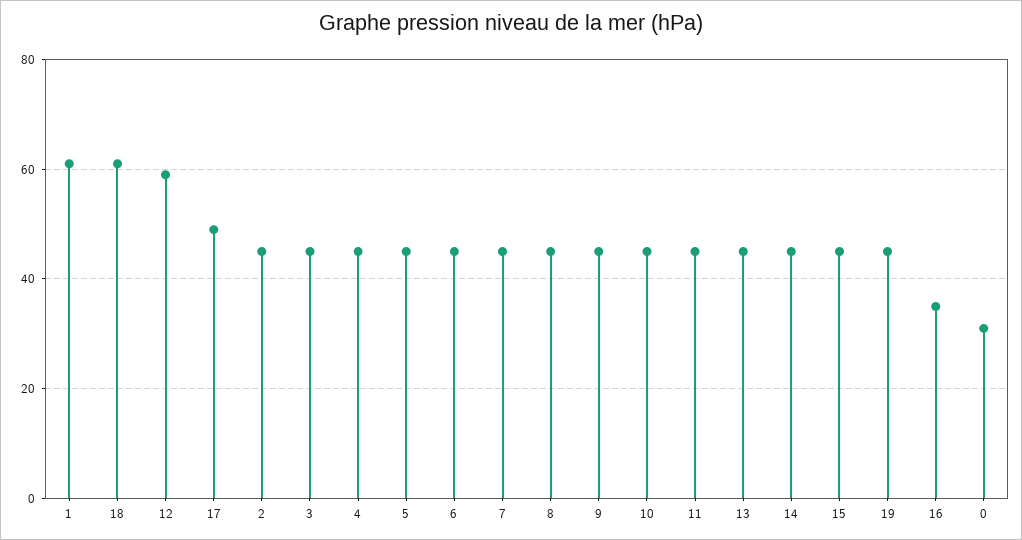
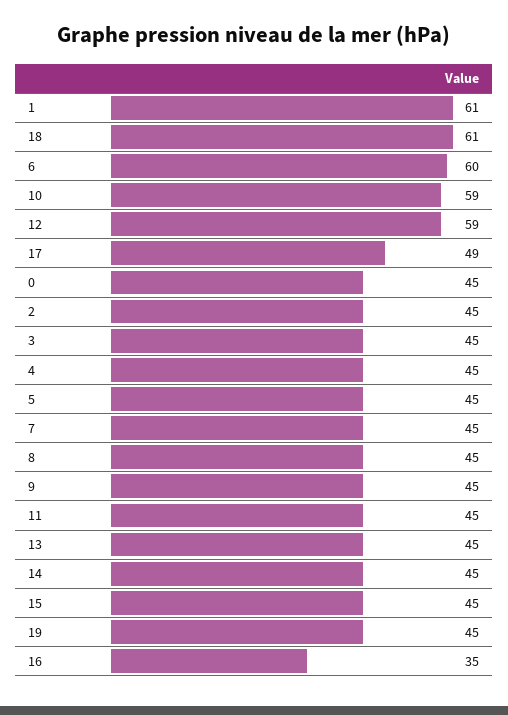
6: 45 -> 60
10: 45 -> 59
0: 30 -> 45

